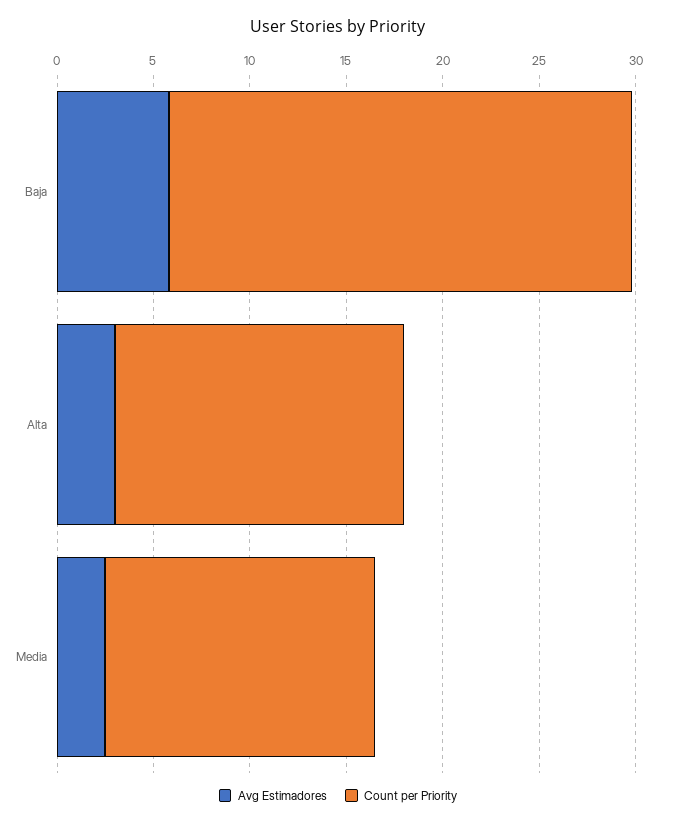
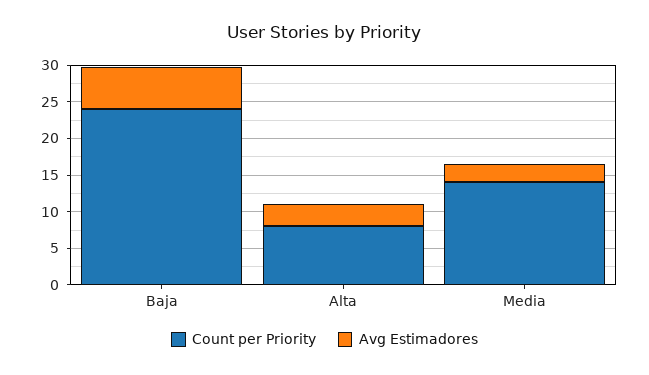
Count per Priority, Alta: 15 -> 7.5

